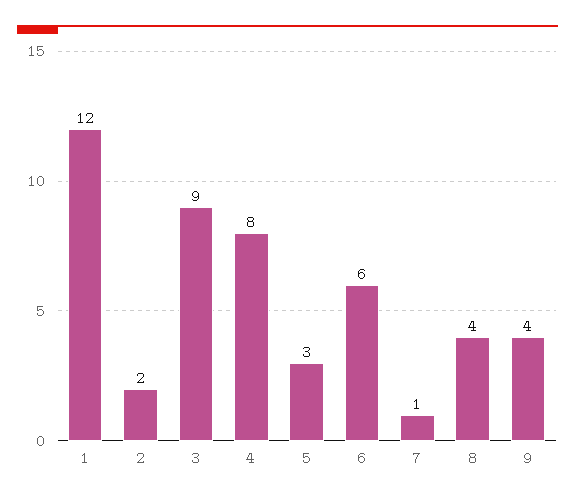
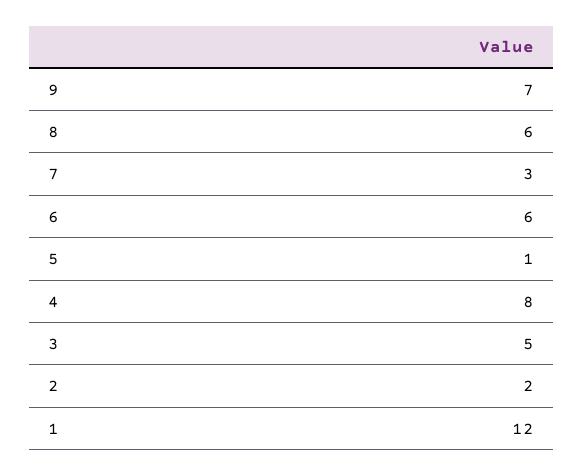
3: 9 -> 5
5: 3 -> 1
7: 1 -> 3
8: 4 -> 6
9: 4 -> 7

